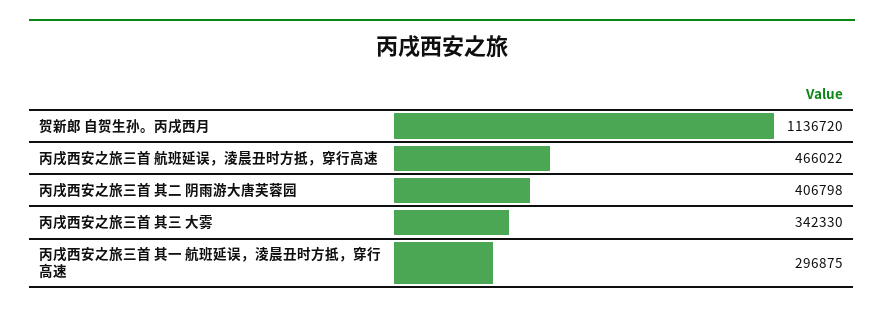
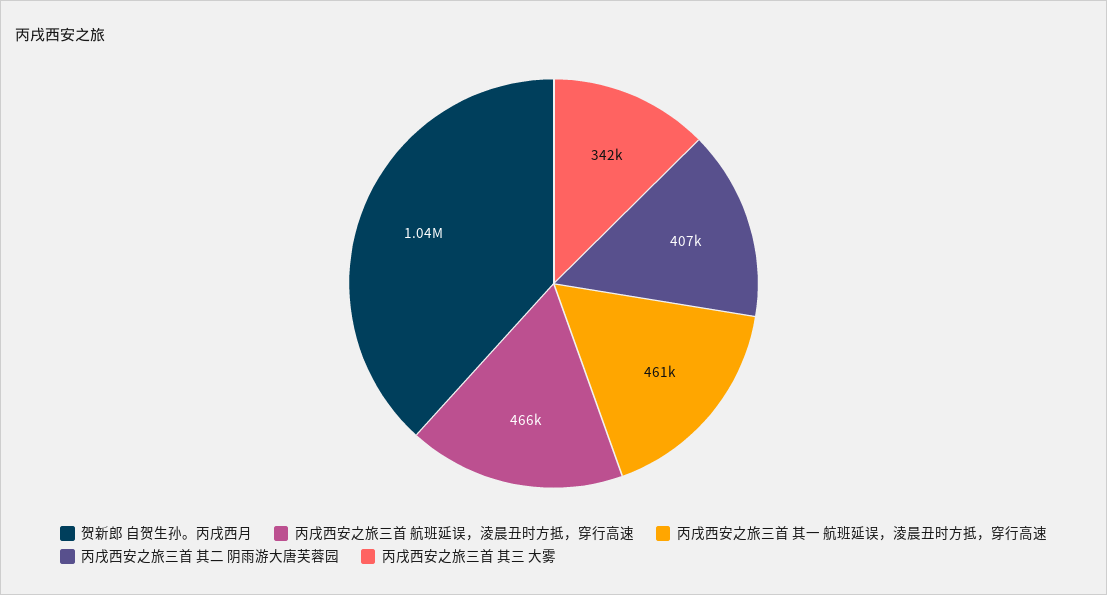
贺新郎 自贺生孙。丙戌西月: 1136720 -> 1040000
丙戌西安之旅三首 其一 航班延误，淩晨丑时方抵，穿行高速: 296875 -> 461000

